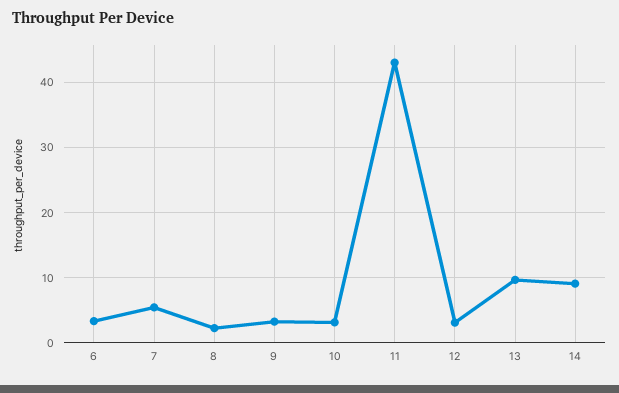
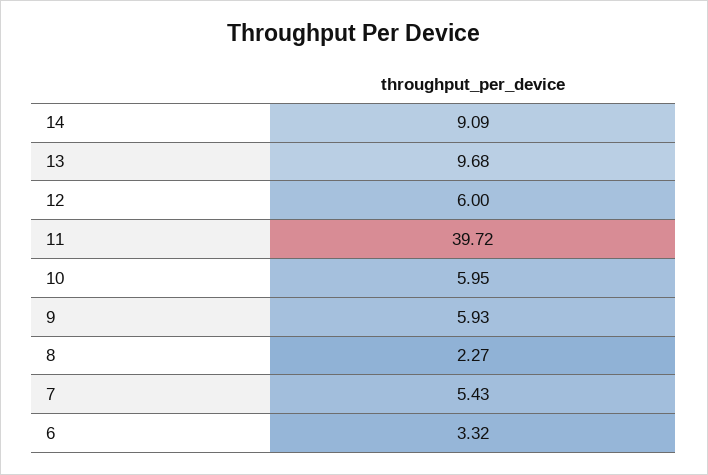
9: 3 -> 5.93
10: 3 -> 5.95
11: 43 -> 39.72
12: 3 -> 6

